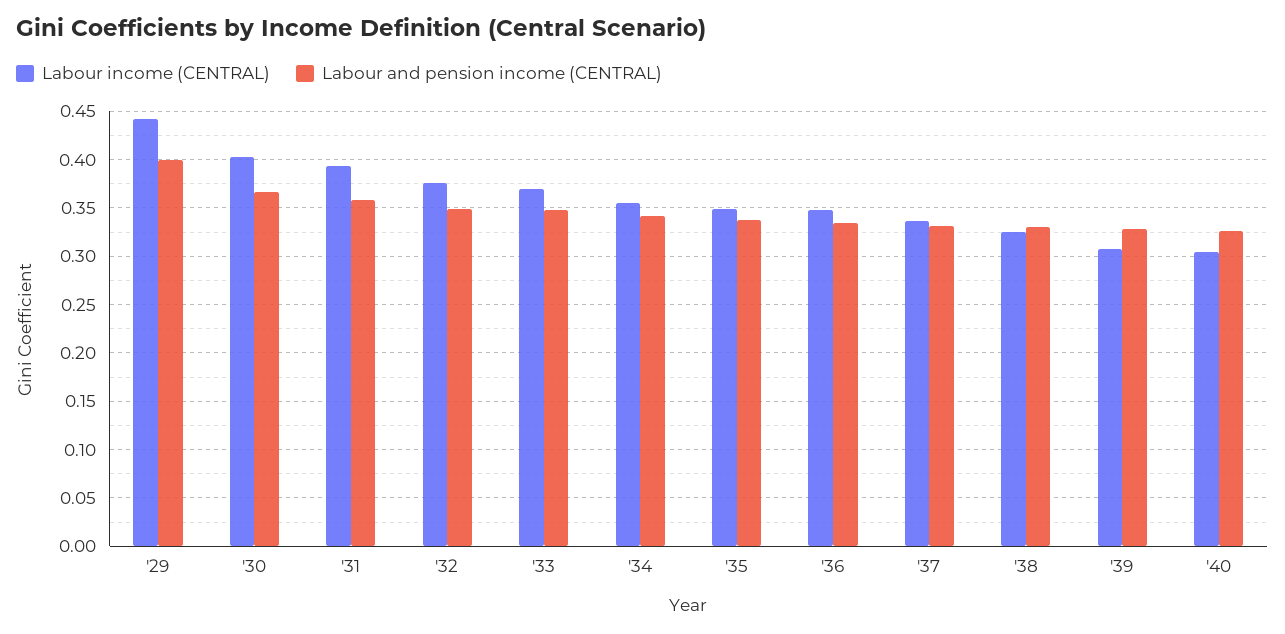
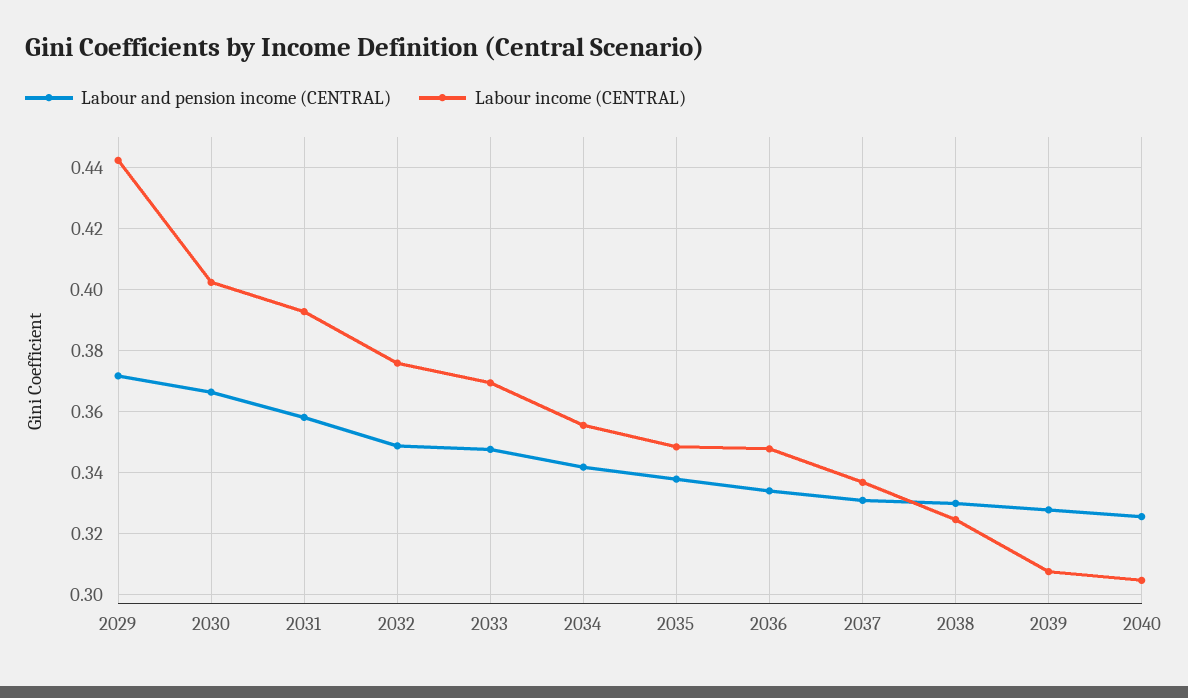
Labour and pension income (CENTRAL), '29: 0.4 -> 0.372

